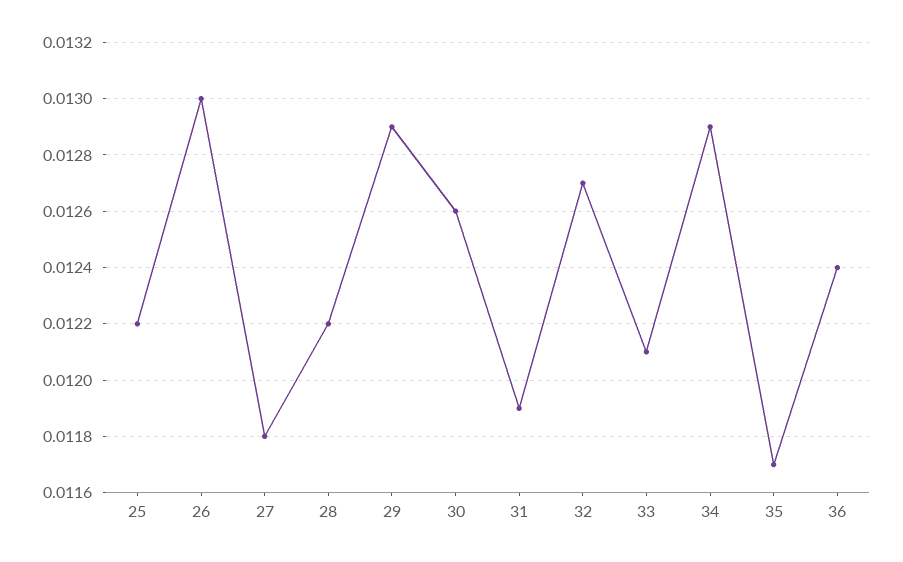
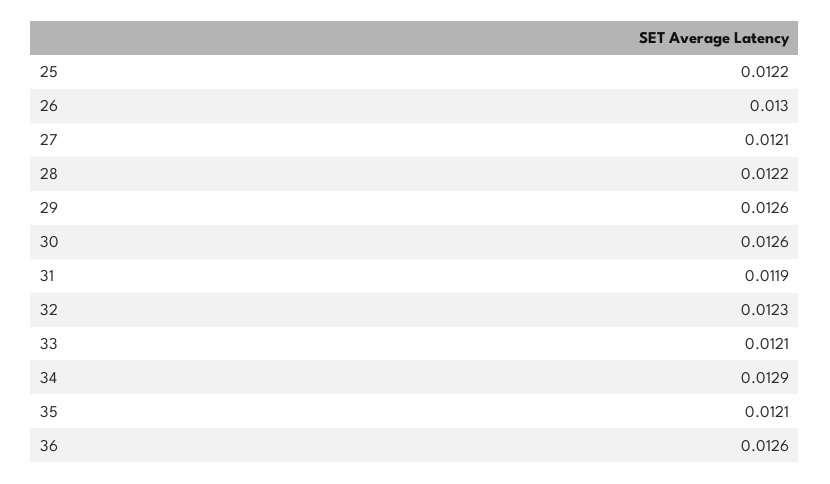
27: 0.0118 -> 0.0121
29: 0.0129 -> 0.0126
32: 0.0127 -> 0.0123
35: 0.0117 -> 0.0121
36: 0.0124 -> 0.0126

